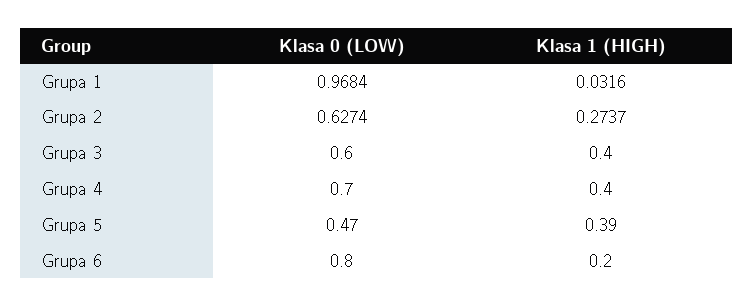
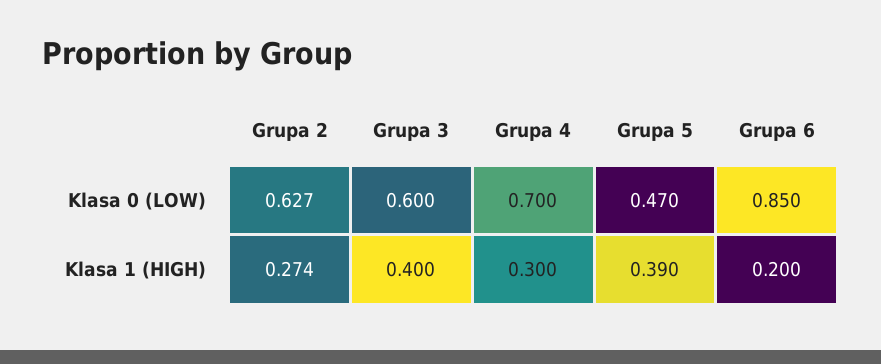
Klasa 0 (LOW), Grupa 1: 0.9684 -> none
Klasa 1 (HIGH), Grupa 1: 0.0316 -> none
Klasa 1 (HIGH), Grupa 4: 0.4 -> 0.3
Klasa 0 (LOW), Grupa 6: 0.8 -> 0.85

